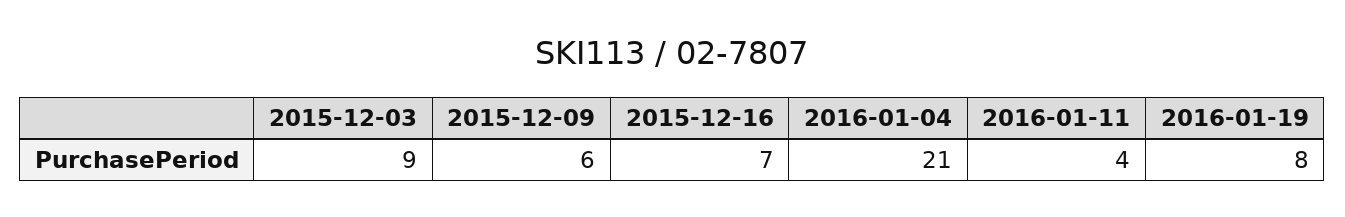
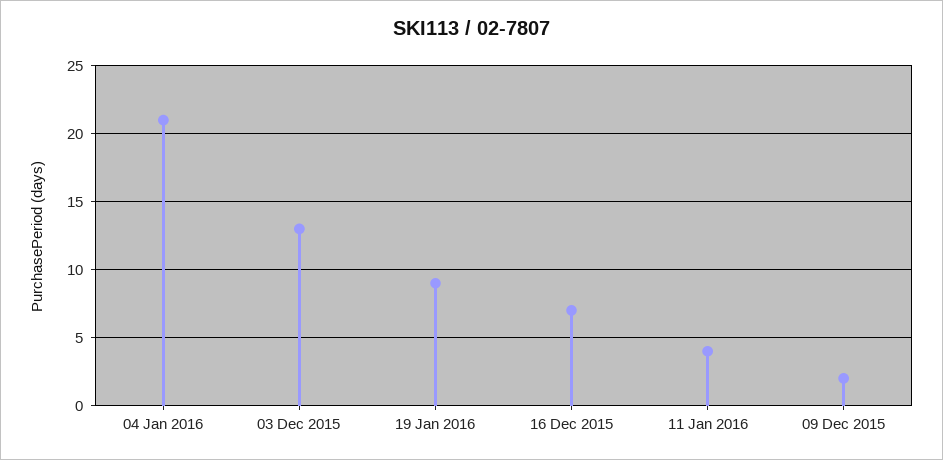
2015-12-03: 9 -> 13
2015-12-09: 6 -> 2
2016-01-19: 8 -> 9

